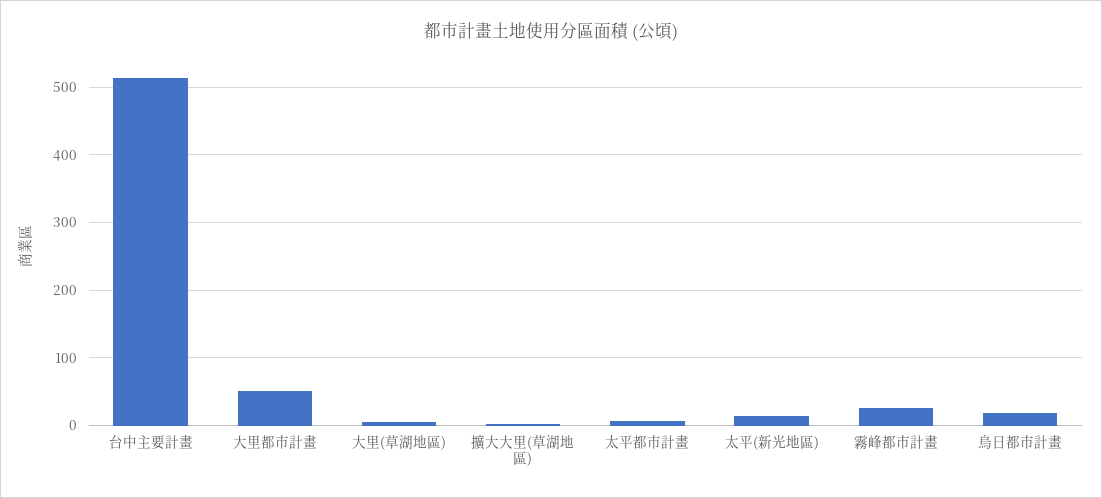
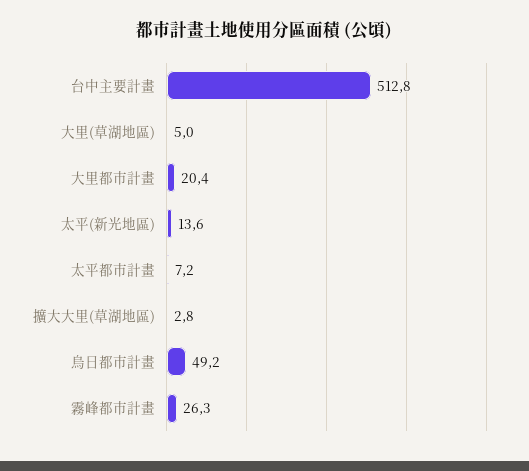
大里都市計畫: 50 -> 20.4
烏日都市計畫: 20 -> 49.2

